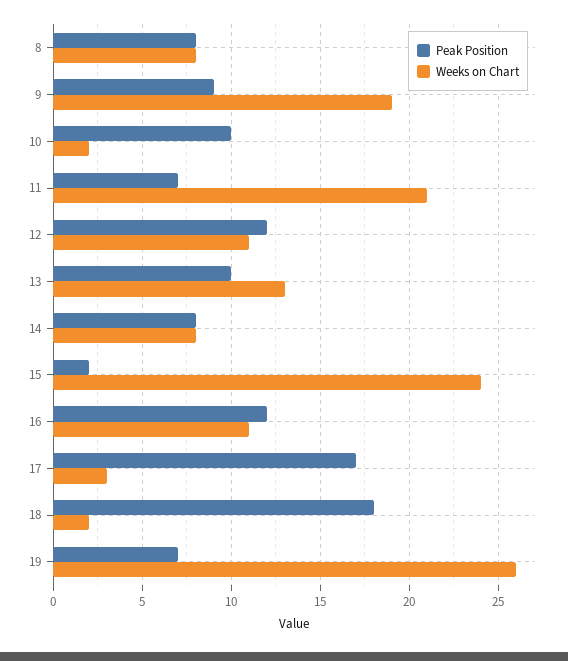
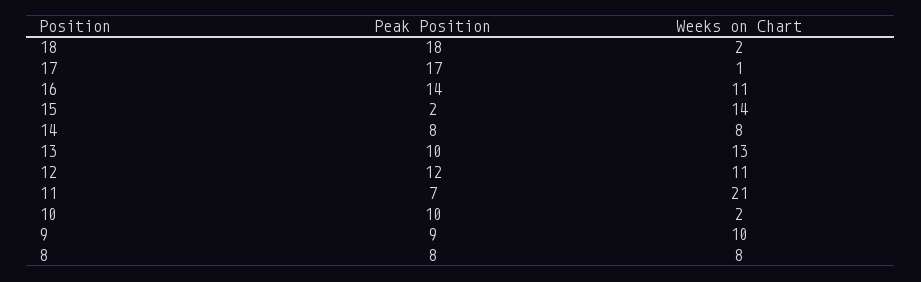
Weeks on Chart, 9: 19 -> 10
Weeks on Chart, 15: 24 -> 14
Peak Position, 16: 12 -> 14
Weeks on Chart, 17: 3 -> 1
Peak Position, 19: 7 -> none
Weeks on Chart, 19: 26 -> none

